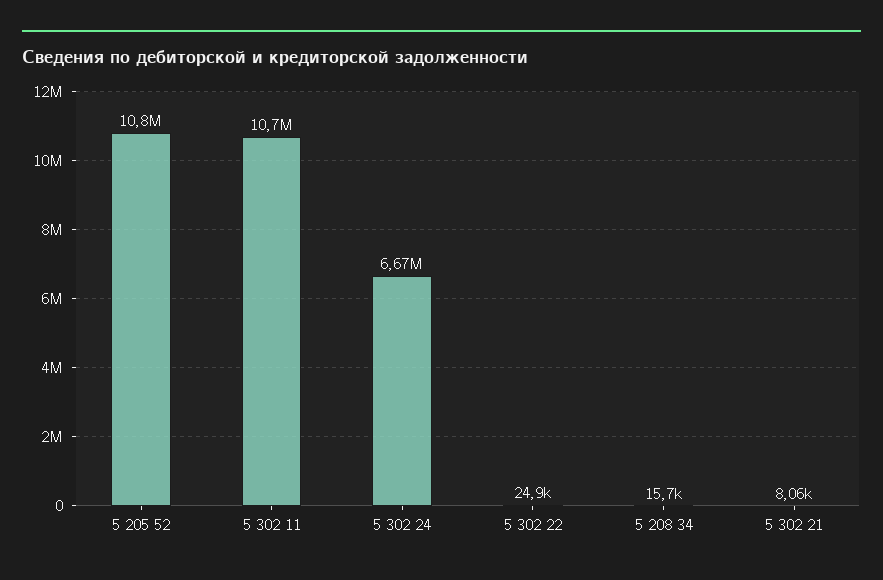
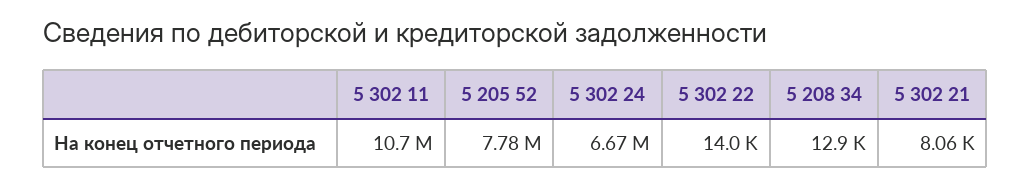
5 205 52: 10800000 -> 7780000
5 302 22: 24900 -> 14000
5 208 34: 15700 -> 12900

